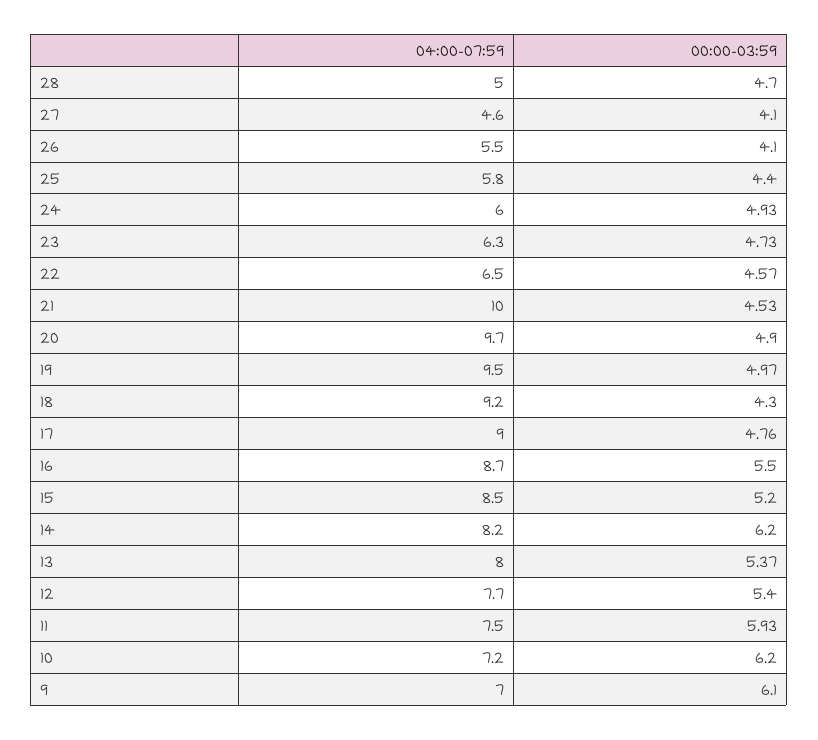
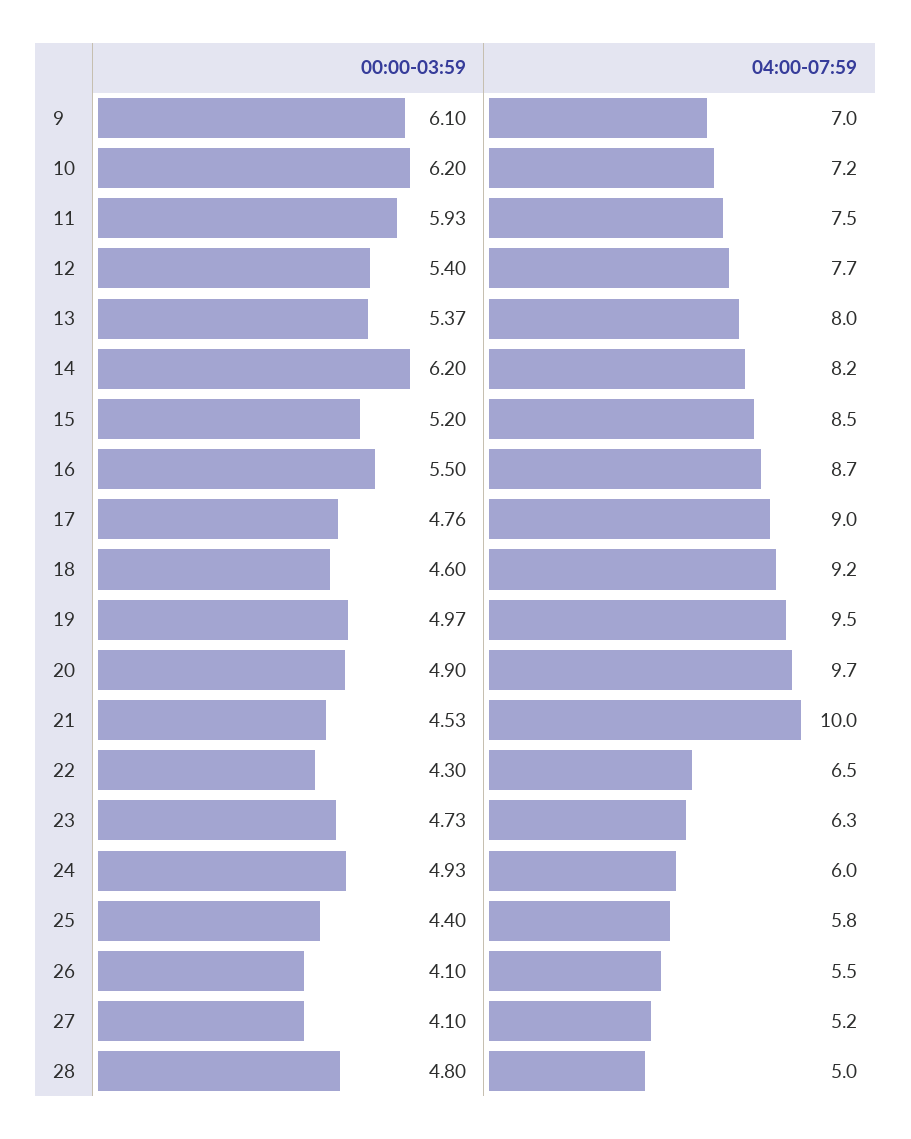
00:00-03:59, 28: 4.7 -> 4.8
04:00-07:59, 27: 4.6 -> 5.2
00:00-03:59, 22: 4.57 -> 4.3
00:00-03:59, 18: 4.3 -> 4.6

